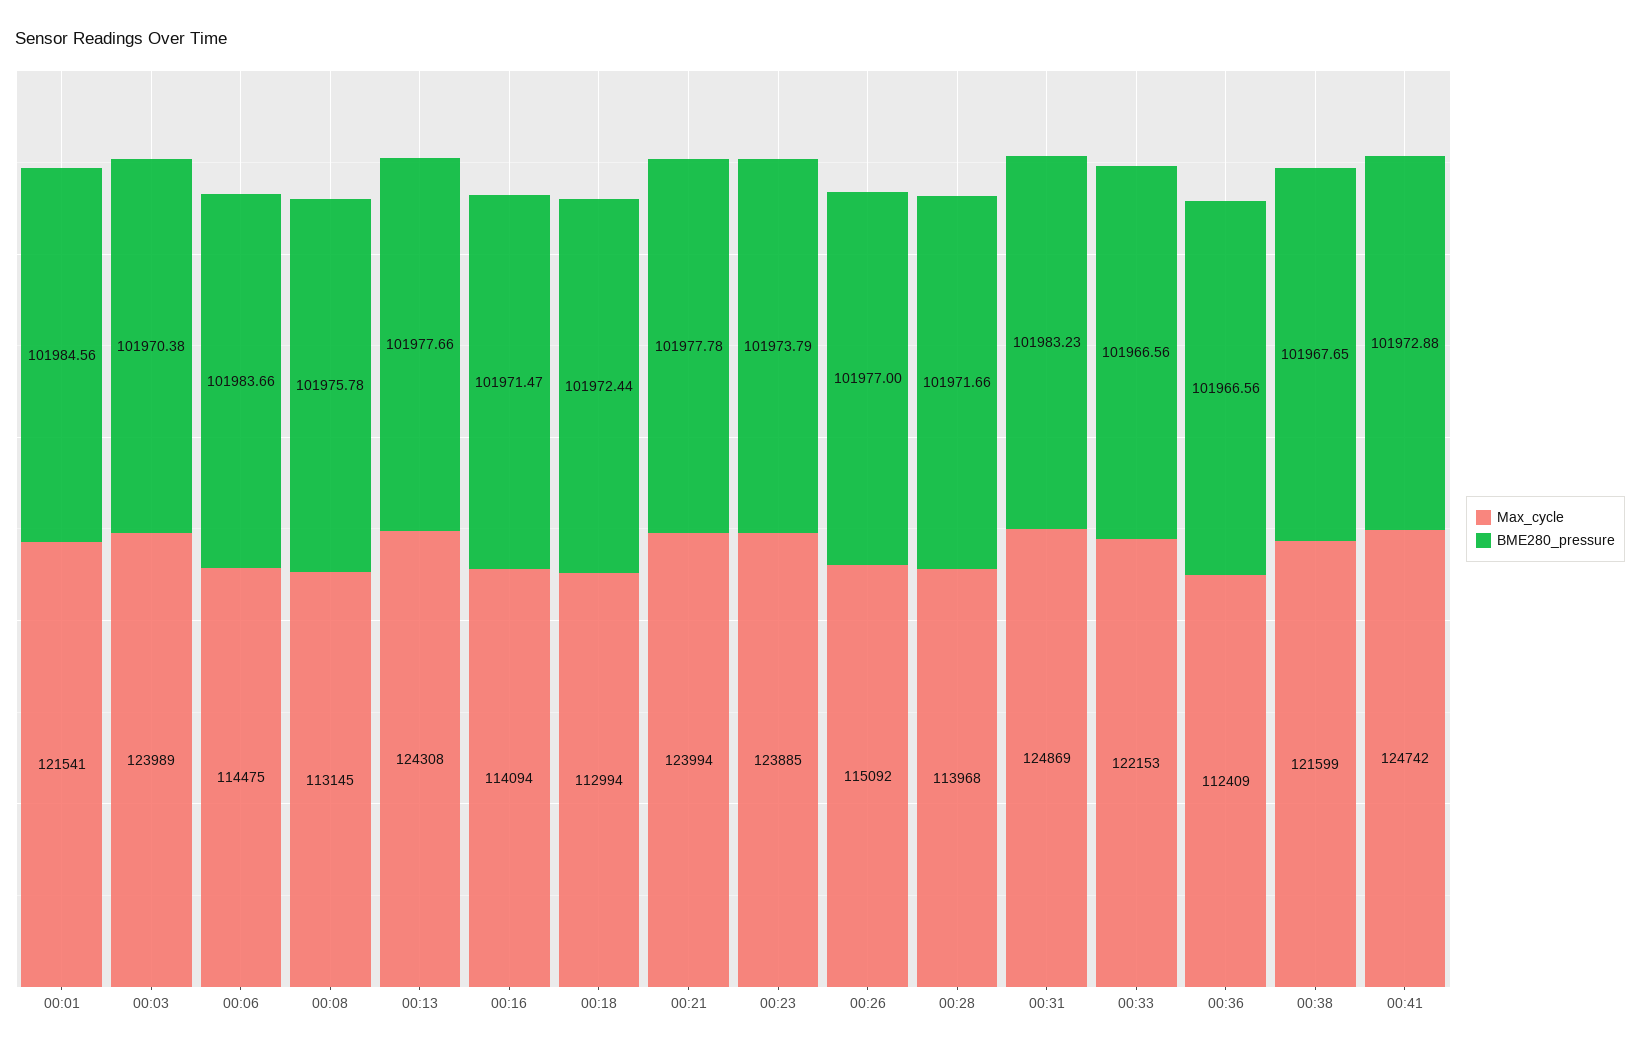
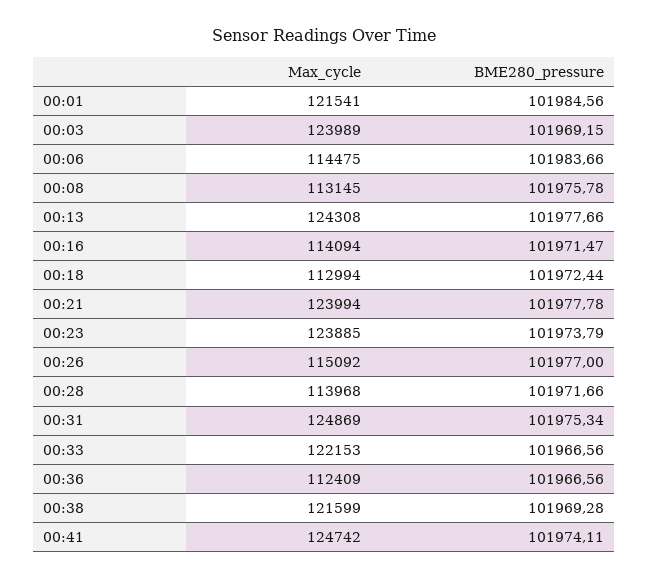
BME280_pressure, 00:03: 101970.38 -> 101969.15
BME280_pressure, 00:31: 101983.23 -> 101975.34
BME280_pressure, 00:38: 101967.65 -> 101969.28
BME280_pressure, 00:41: 101972.88 -> 101974.11

